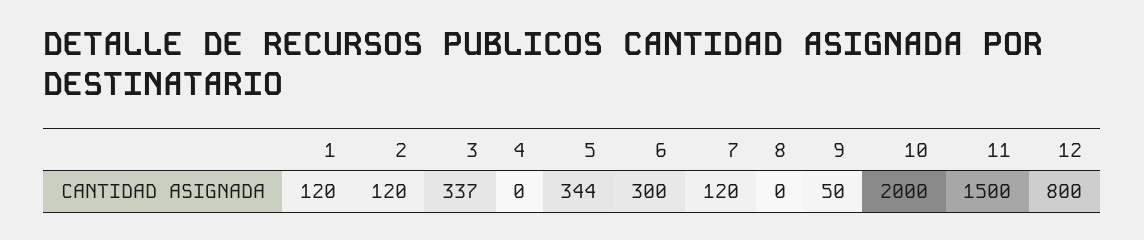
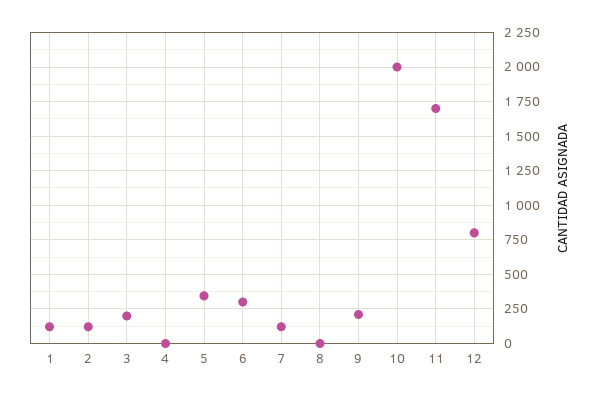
3: 337 -> 200
9: 50 -> 200
11: 1500 -> 1700

